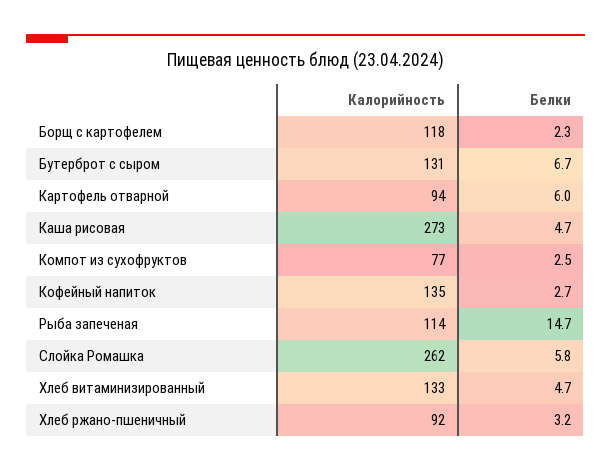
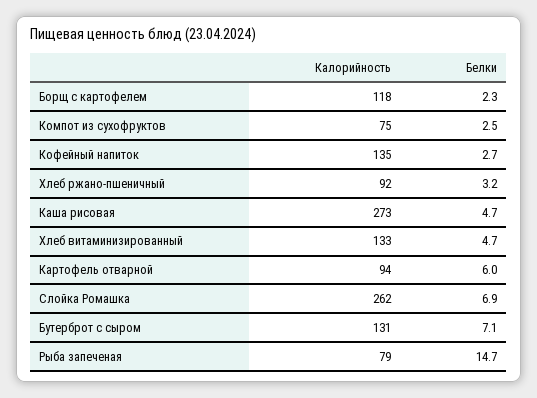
Белки, Бутерброт с сыром: 6.7 -> 7.1
Калорийность, Компот из сухофруктов: 77 -> 75
Калорийность, Рыба запеченая: 114 -> 79
Белки, Слойка Ромашка: 5.8 -> 6.9

